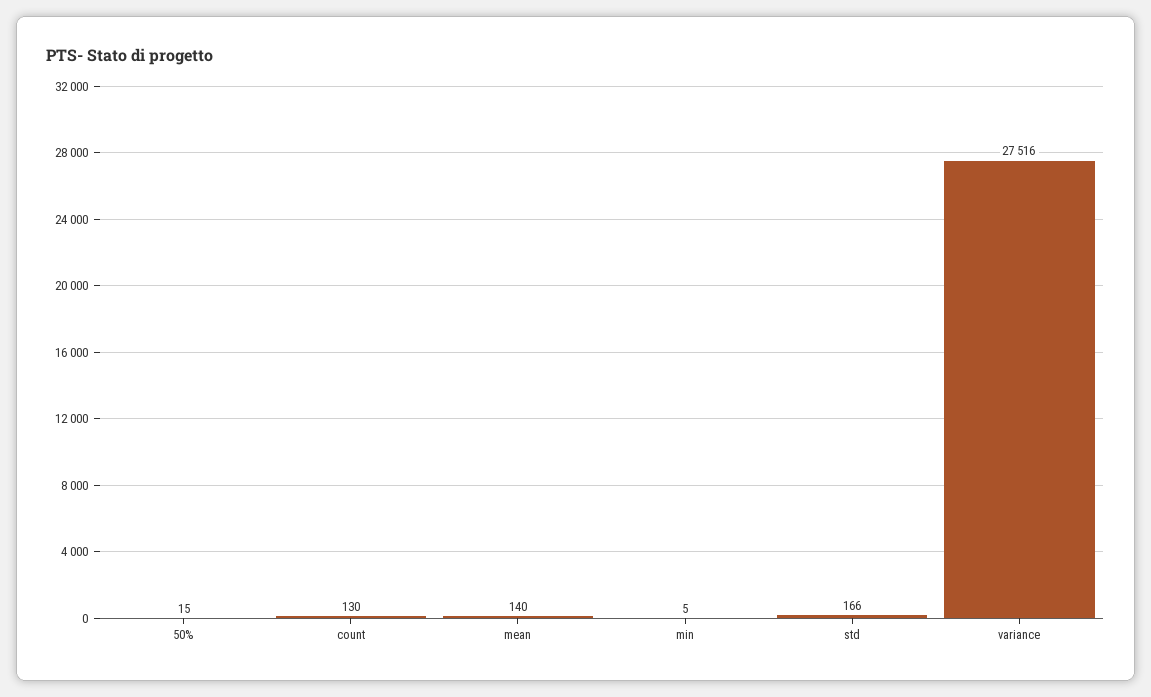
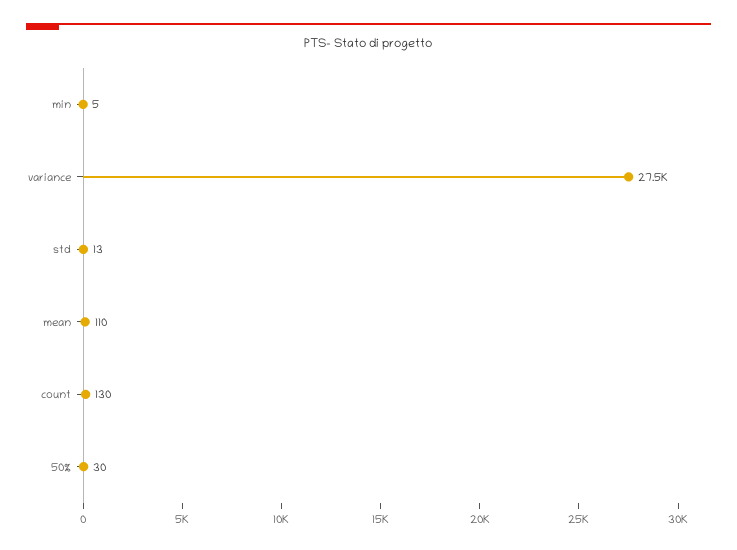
50%: 15 -> 30
mean: 140 -> 110
std: 166 -> 13

